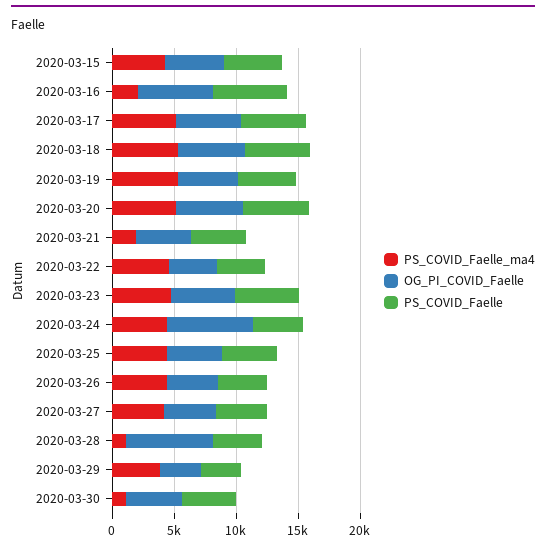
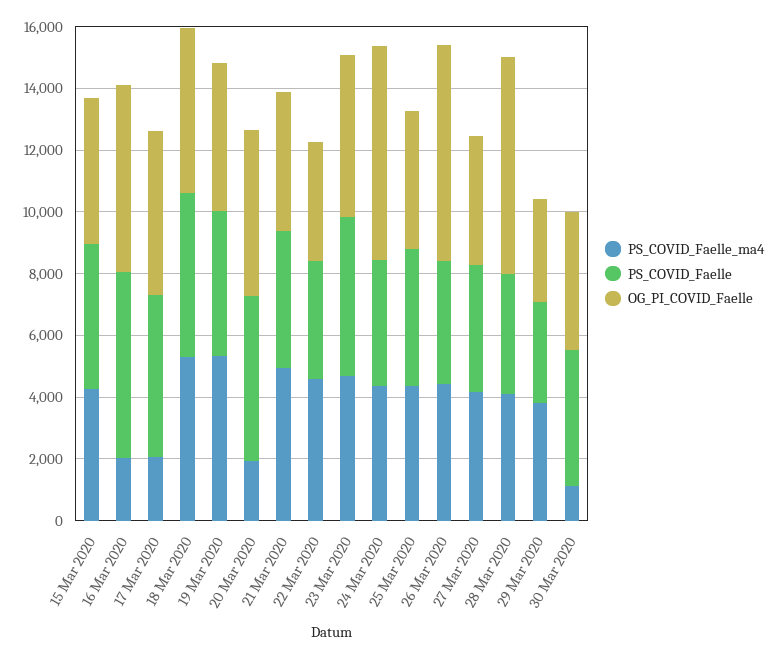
PS_COVID_Faelle_ma4, 2020-03-17: 5000 -> 2000
PS_COVID_Faelle_ma4, 2020-03-20: 5000 -> 2000
PS_COVID_Faelle_ma4, 2020-03-21: 2000 -> 5000
OG_PI_COVID_Faelle, 2020-03-26: 4000 -> 7000
PS_COVID_Faelle_ma4, 2020-03-28: 1000 -> 4000

